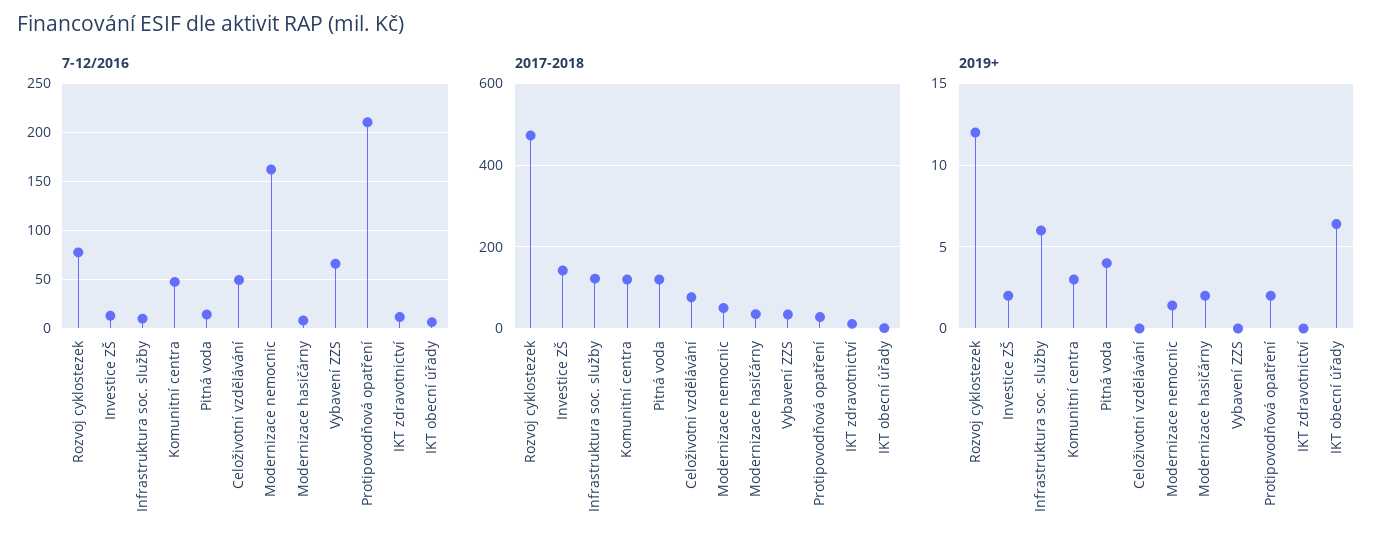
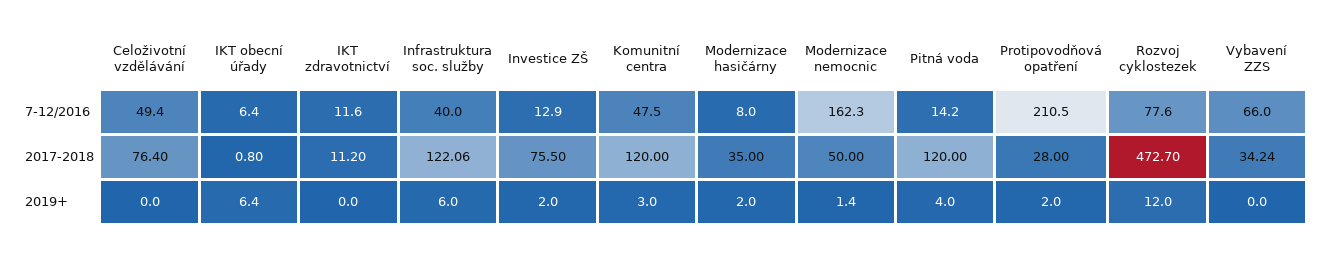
7-12/2016, Infrastruktura soc. služby: 10 -> 40
2017-2018, Investice ZŠ: 140 -> 75.5

